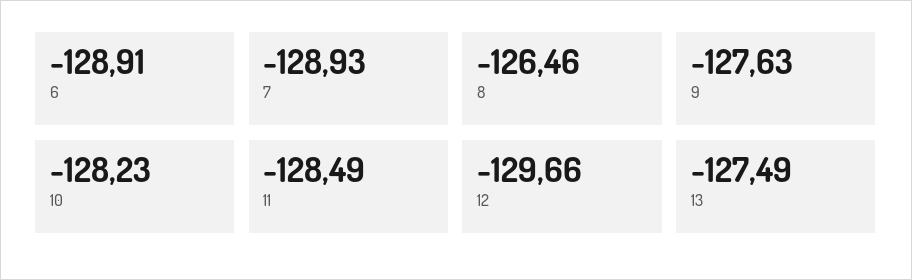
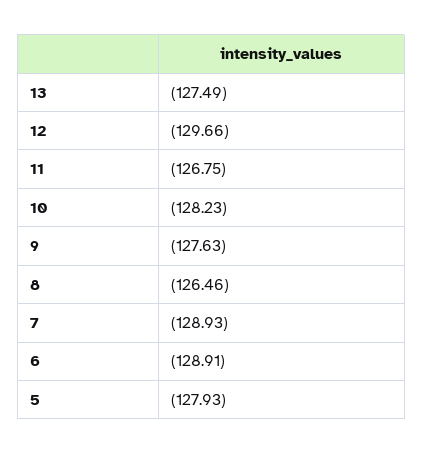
11: -128.49 -> -126.75
5: none -> -127.93

